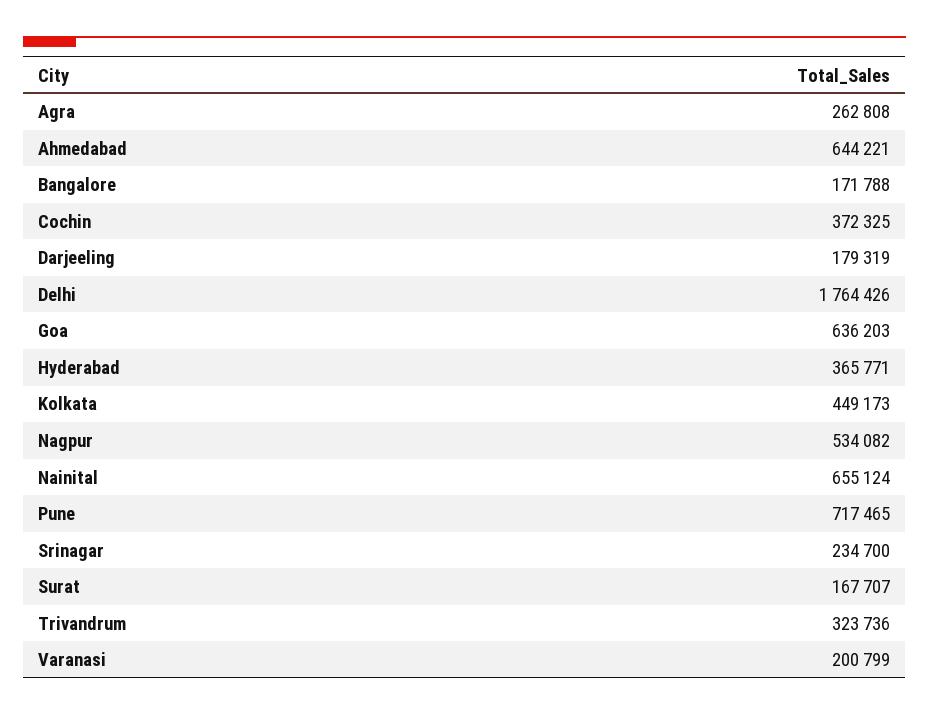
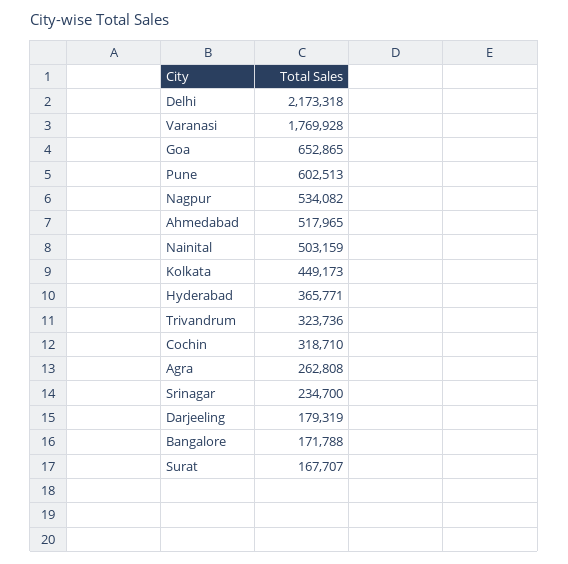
Ahmedabad: 644221 -> 517965
Cochin: 372325 -> 318710
Delhi: 1764426 -> 2173318
Goa: 636203 -> 652865
Nainital: 655124 -> 503159
Pune: 717465 -> 602513
Varanasi: 200799 -> 1769928

